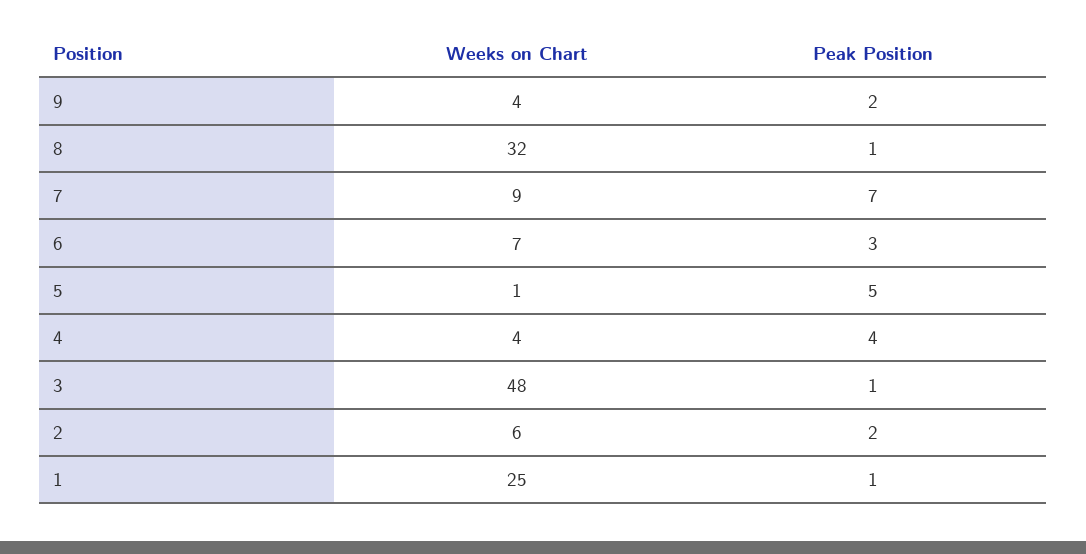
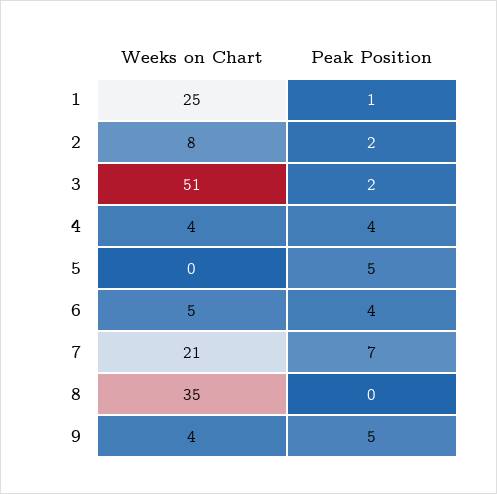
Peak Position, 9: 2 -> 5
Weeks on Chart, 8: 32 -> 35
Peak Position, 8: 1 -> 0
Weeks on Chart, 7: 9 -> 21
Weeks on Chart, 6: 7 -> 5
Peak Position, 6: 3 -> 4
Weeks on Chart, 5: 1 -> 0
Weeks on Chart, 3: 48 -> 51
Peak Position, 3: 1 -> 2
Weeks on Chart, 2: 6 -> 8

